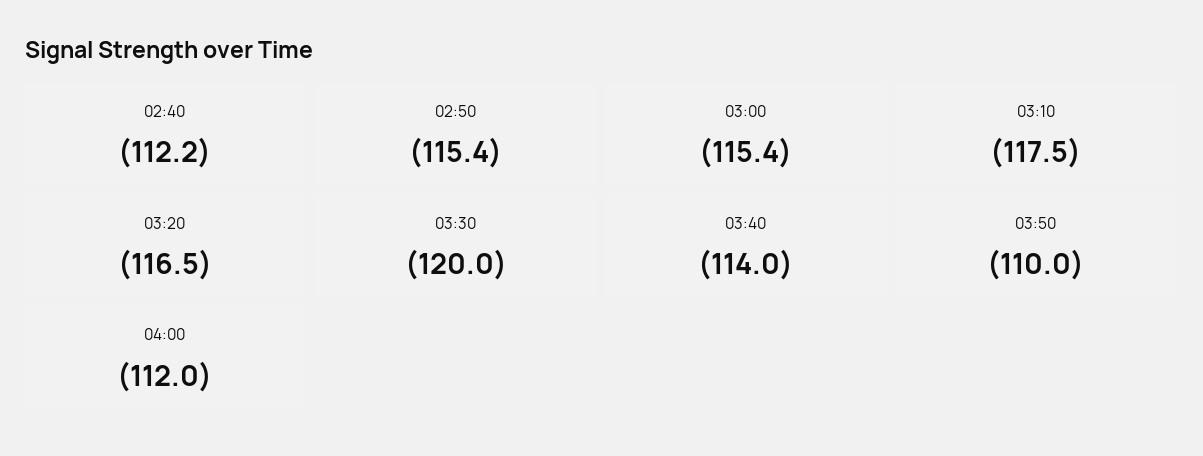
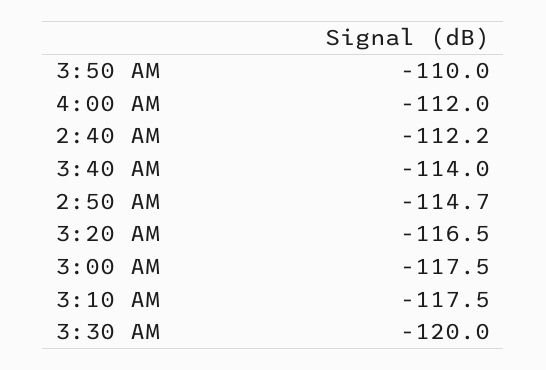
02:50: -115.4 -> -114.7
03:00: -115.4 -> -117.5

